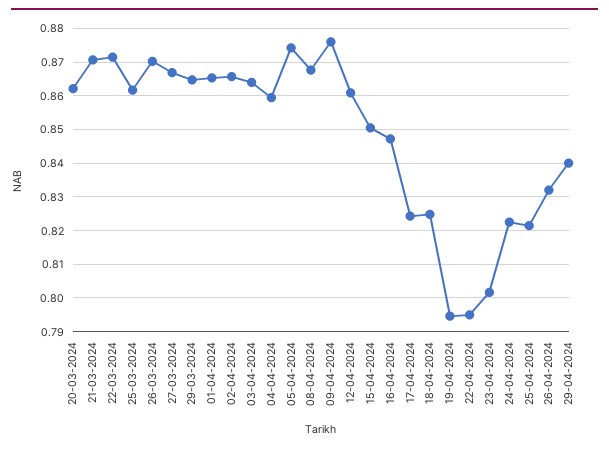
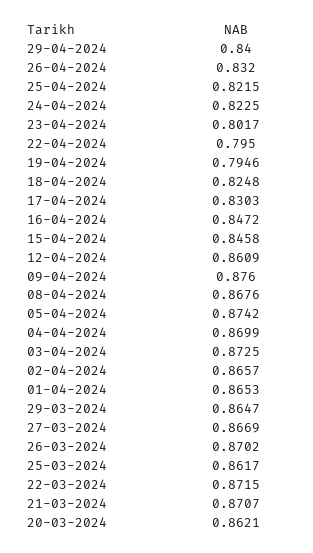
03-04-2024: 0.864 -> 0.8725
04-04-2024: 0.86 -> 0.8699
15-04-2024: 0.85 -> 0.8458
17-04-2024: 0.824 -> 0.8303

